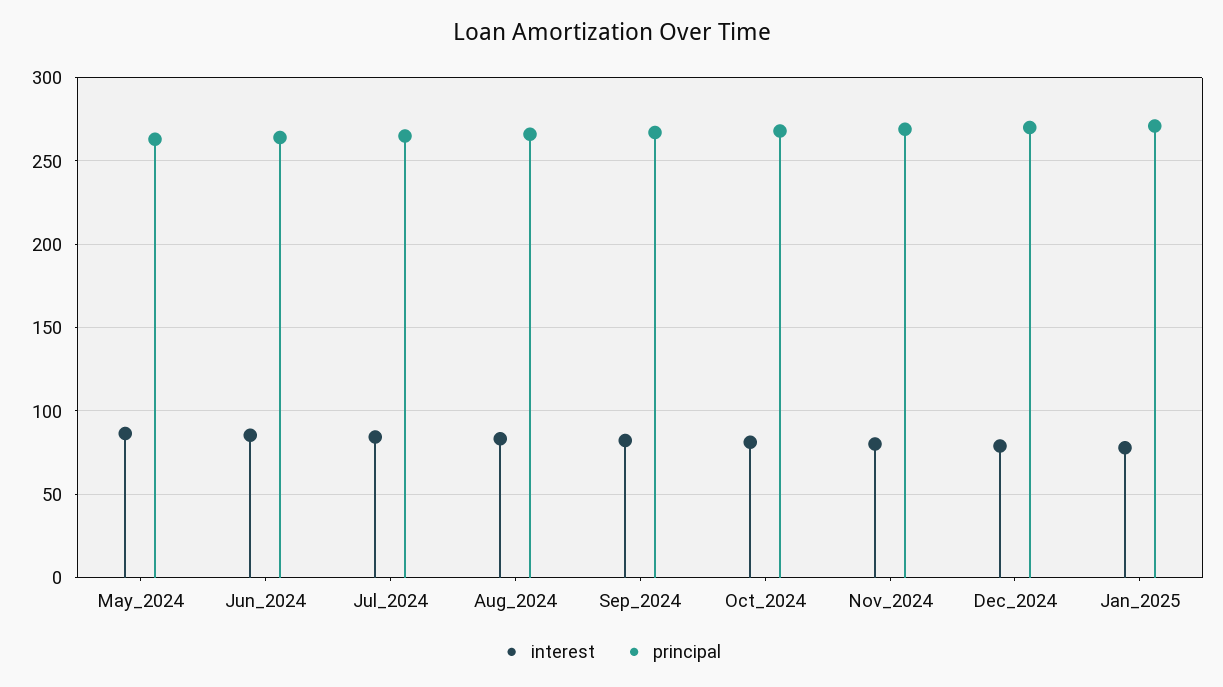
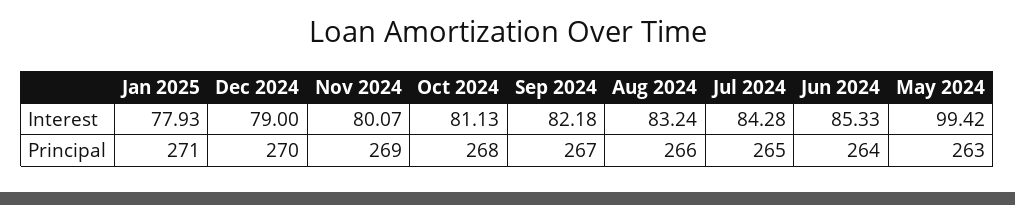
interest, May_2024: 85 -> 99.42

